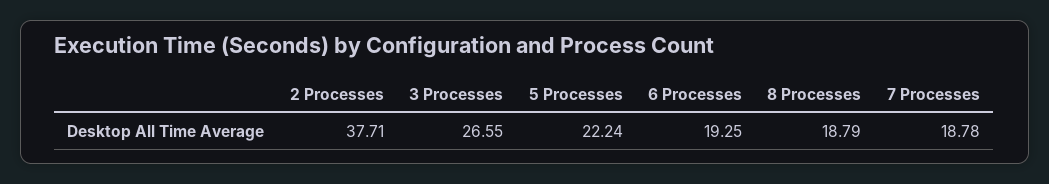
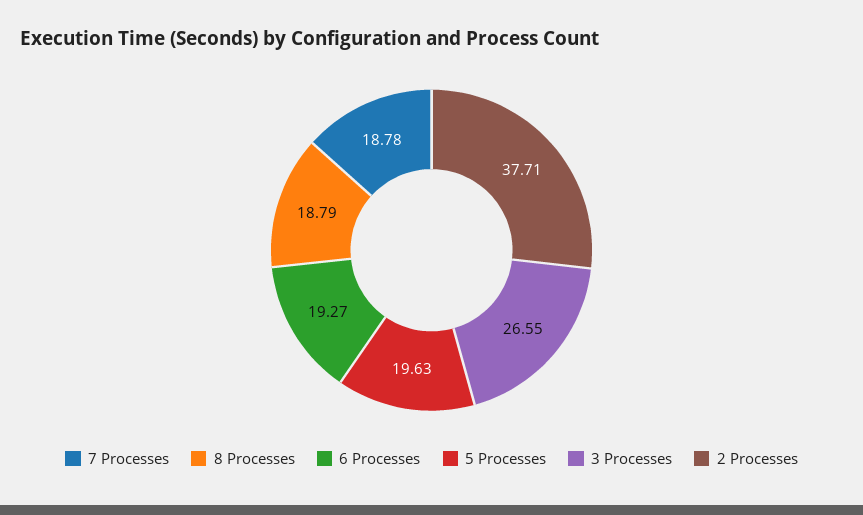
5 Processes: 22.24 -> 19.63
6 Processes: 19.25 -> 19.27

